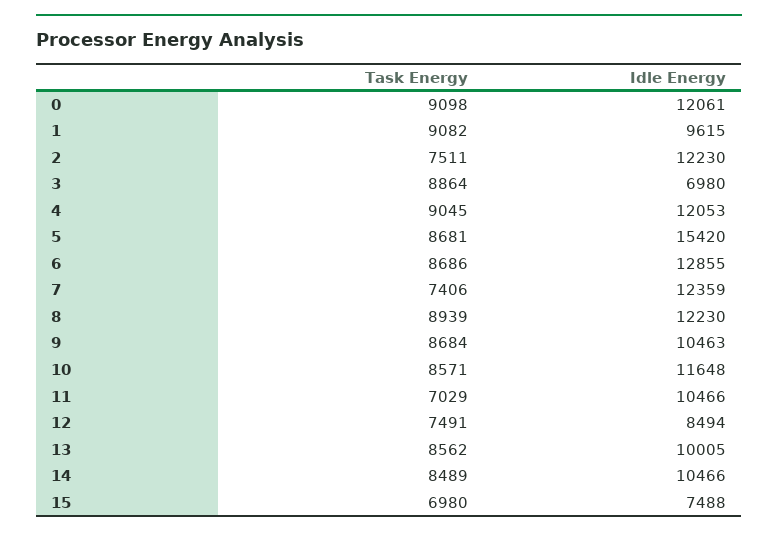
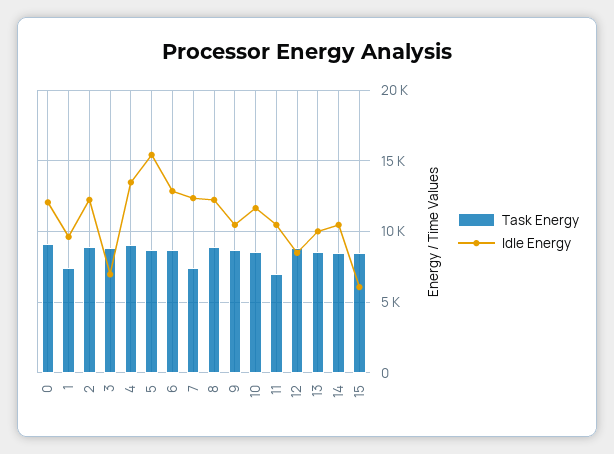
Task Energy, 1: 9082 -> 7500
Task Energy, 2: 7511 -> 9000
Idle Energy, 4: 12053 -> 13500
Task Energy, 12: 7491 -> 9000
Task Energy, 15: 6980 -> 8500
Idle Energy, 15: 7488 -> 6000

